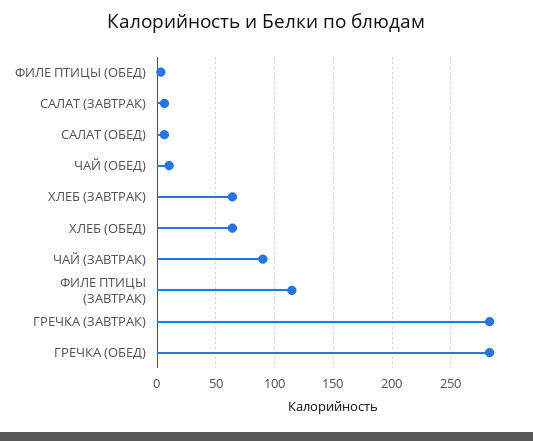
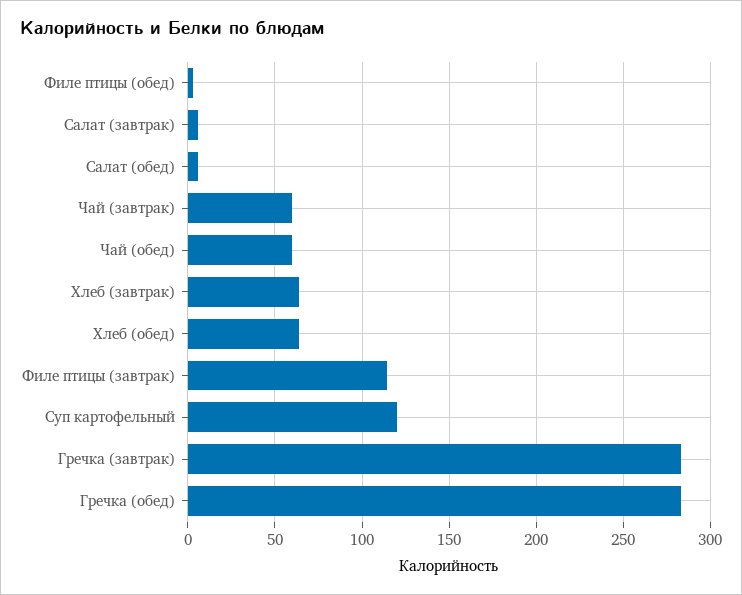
ЧАЙ (ОБЕД): 10 -> 60
ЧАЙ (ЗАВТРАК): 90 -> 60
Суп картофельный: none -> 120

